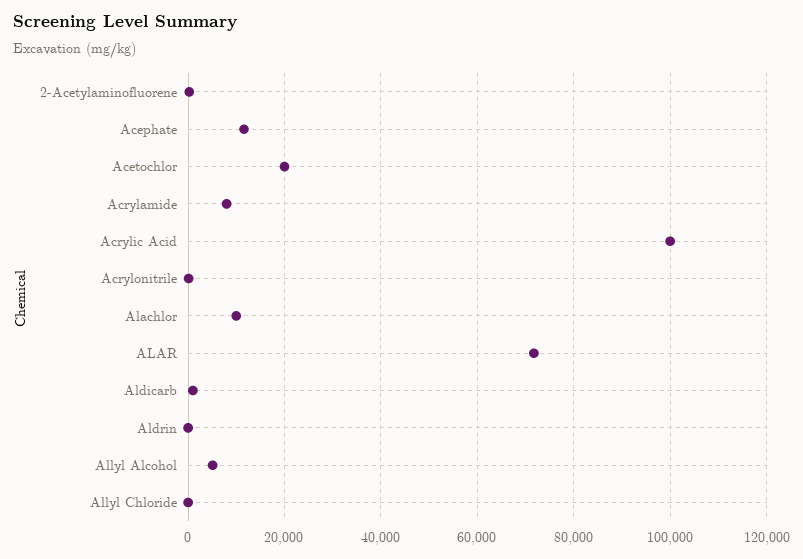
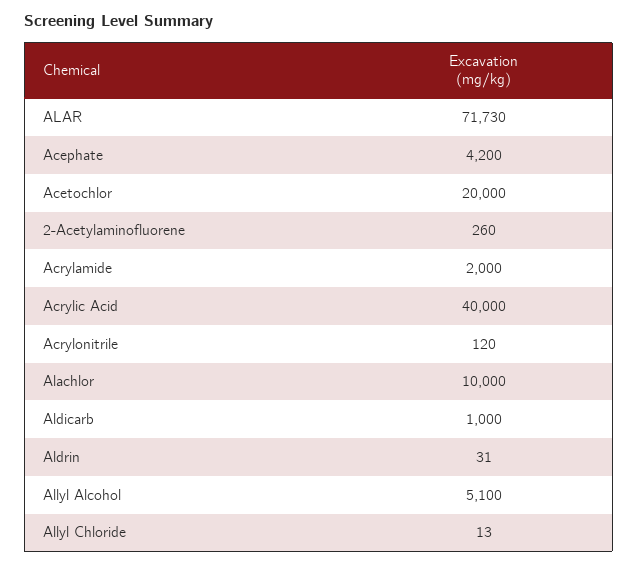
Acephate: 12000 -> 4200
Acrylamide: 8000 -> 2000
Acrylic Acid: 100000 -> 40000

